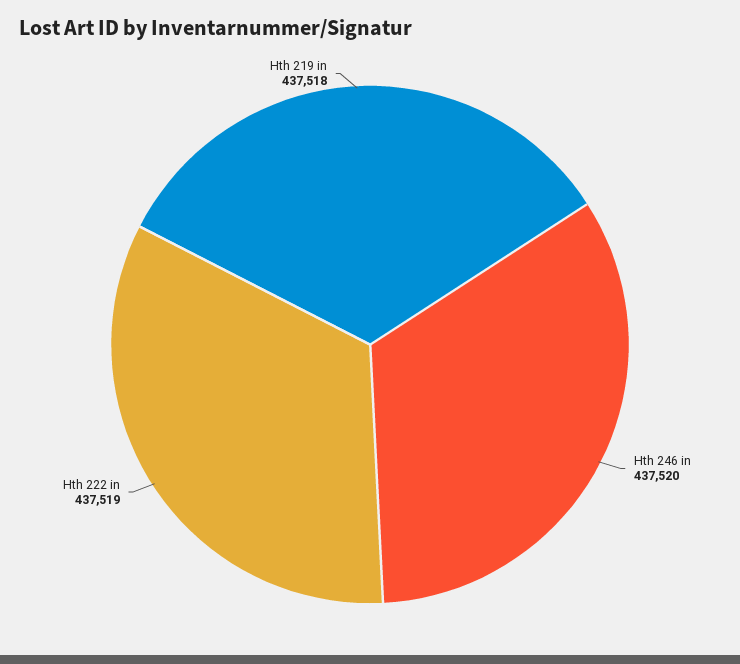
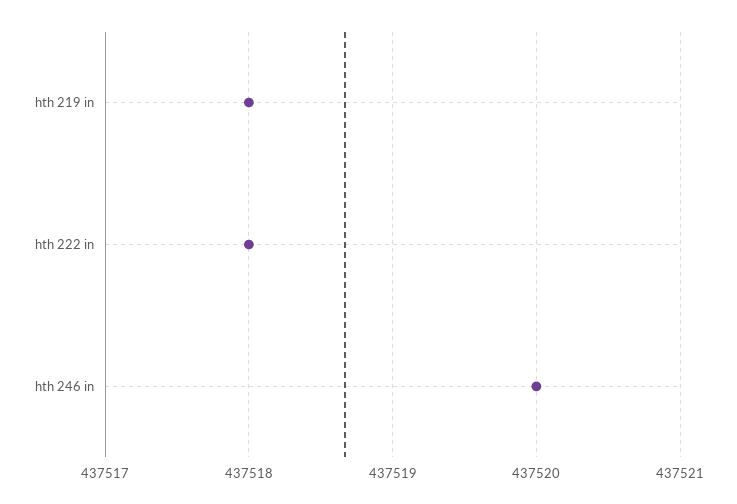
Hth 222 in: 437519 -> 437518

